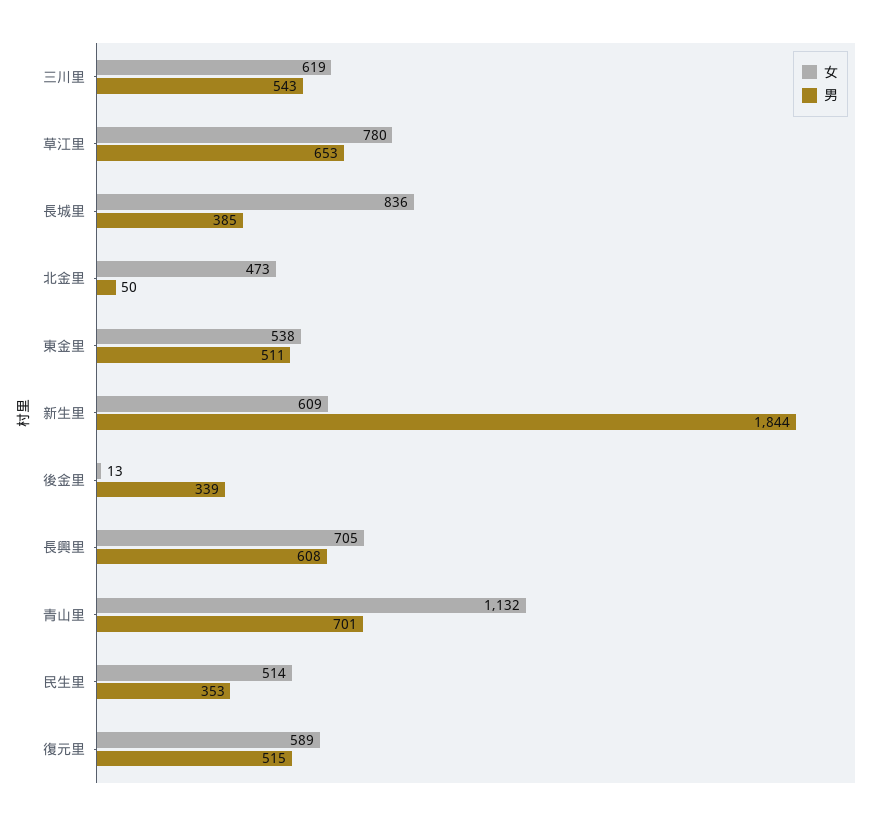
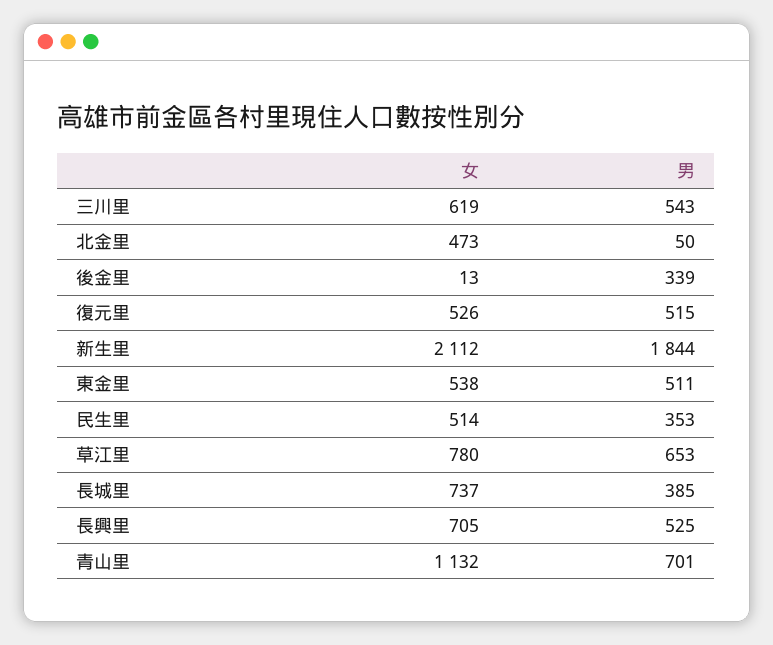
女, 長城里: 836 -> 737
女, 新生里: 609 -> 2112
男, 長興里: 608 -> 525
女, 復元里: 589 -> 526

